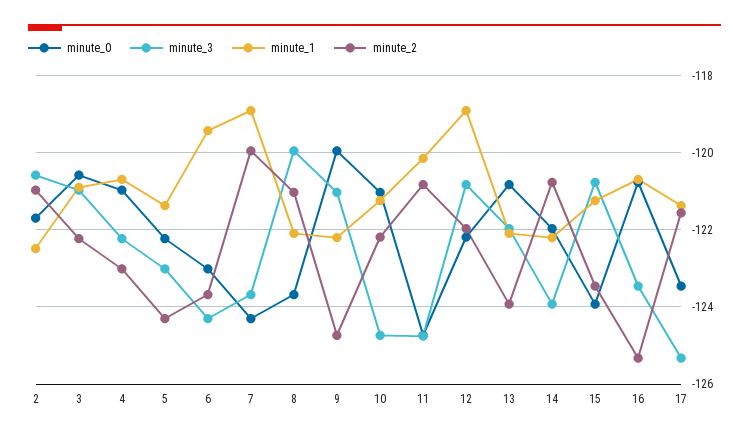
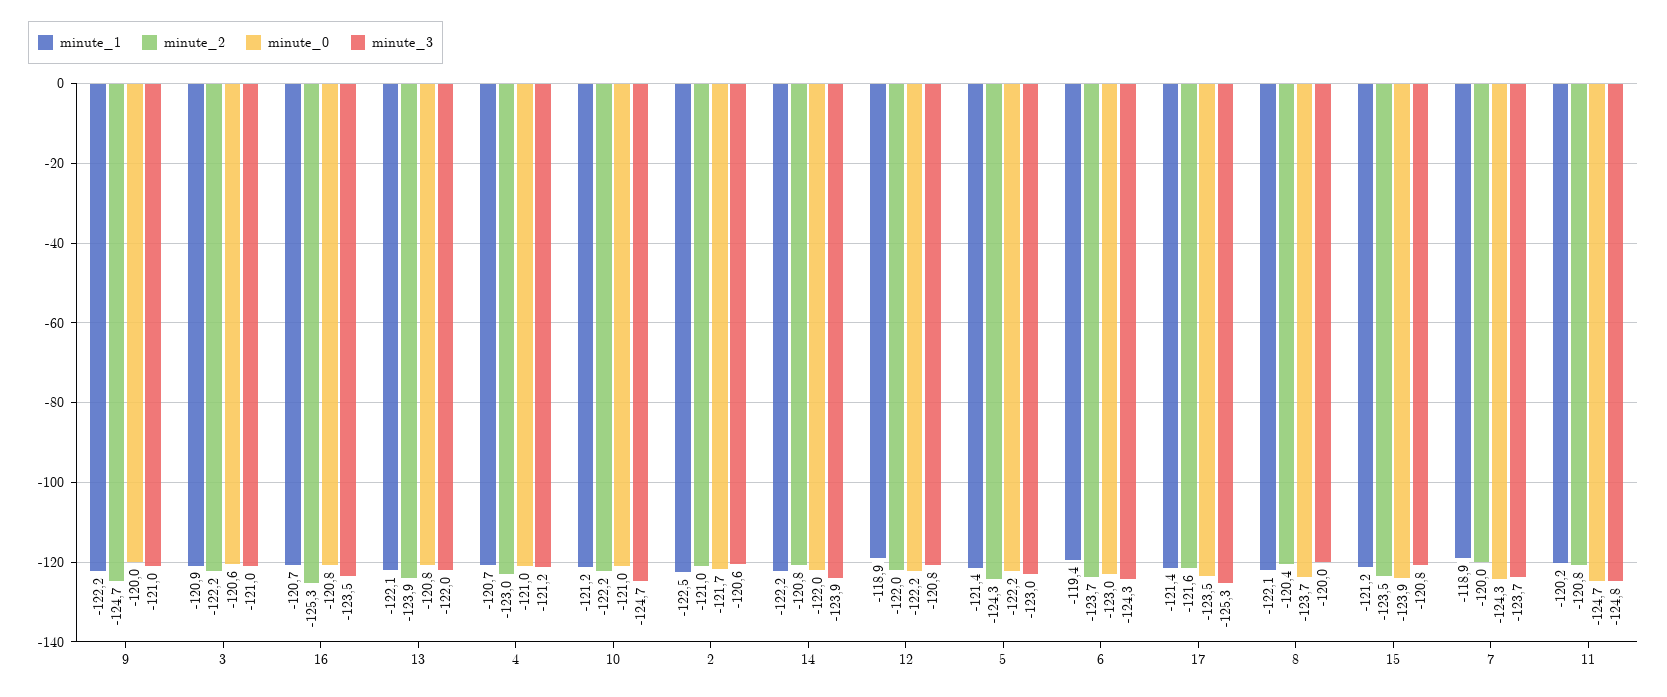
minute_3, 4: -122.2 -> -121.2
minute_2, 8: -121 -> -120.4

